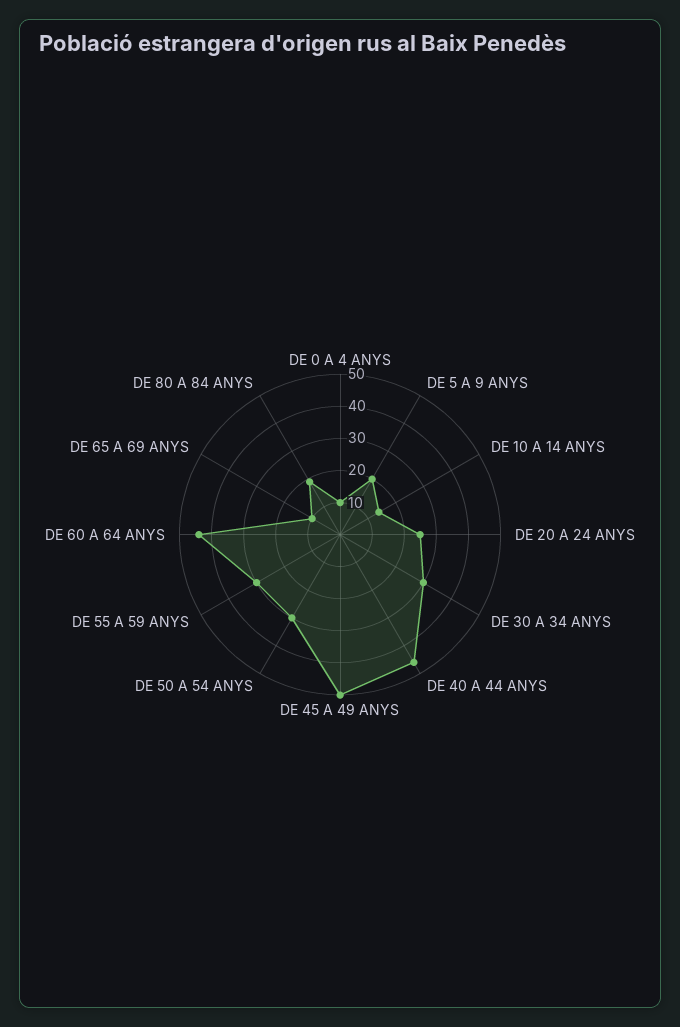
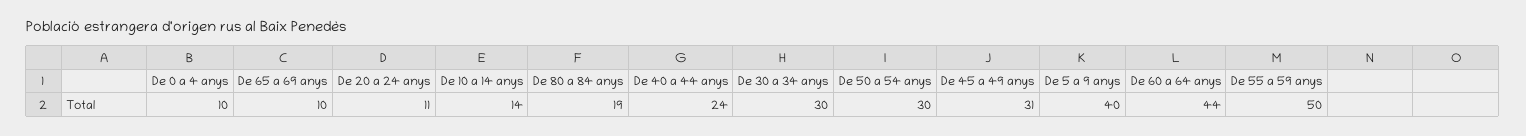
DE 5 A 9 ANYS: 20 -> 40
DE 20 A 24 ANYS: 25 -> 11
DE 40 A 44 ANYS: 45 -> 24
DE 45 A 49 ANYS: 50 -> 31
DE 55 A 59 ANYS: 30 -> 50

